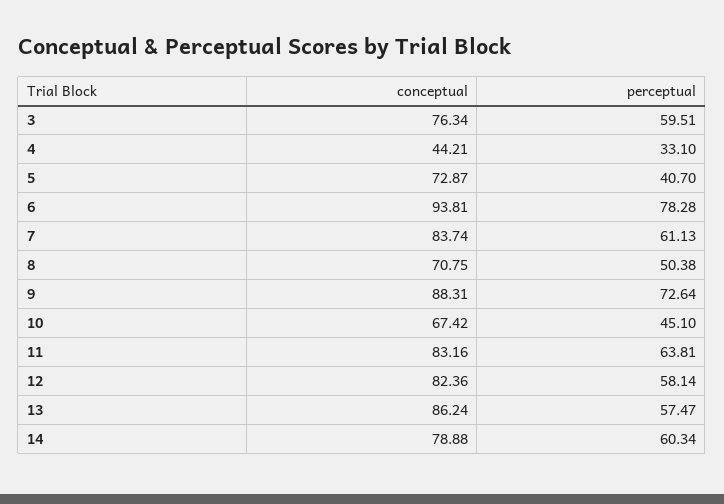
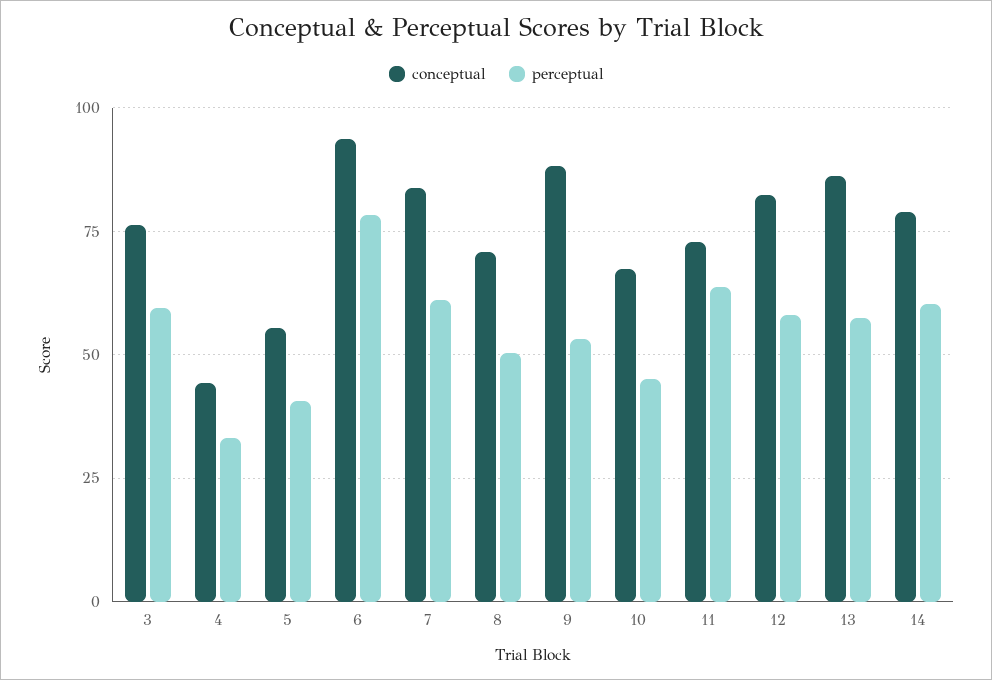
conceptual, 5: 72.87 -> 55
perceptual, 9: 72.64 -> 52.5
conceptual, 11: 83.16 -> 72.5

